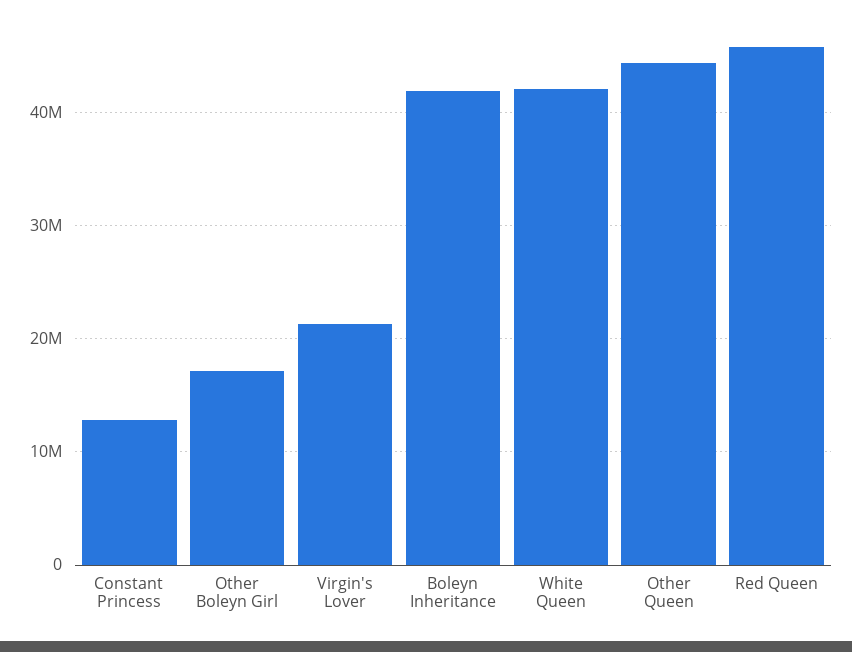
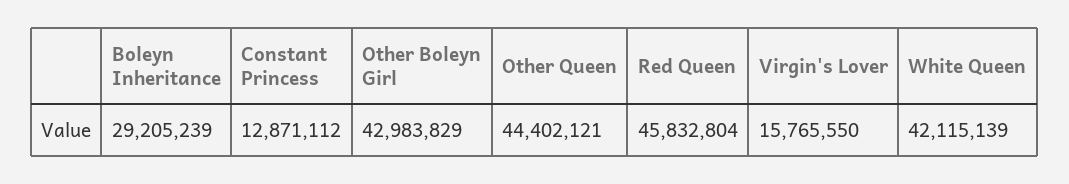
Other Boleyn Girl: 17000000 -> 42983829
Virgin's Lover: 21000000 -> 15765550
Boleyn Inheritance: 42000000 -> 29205239

